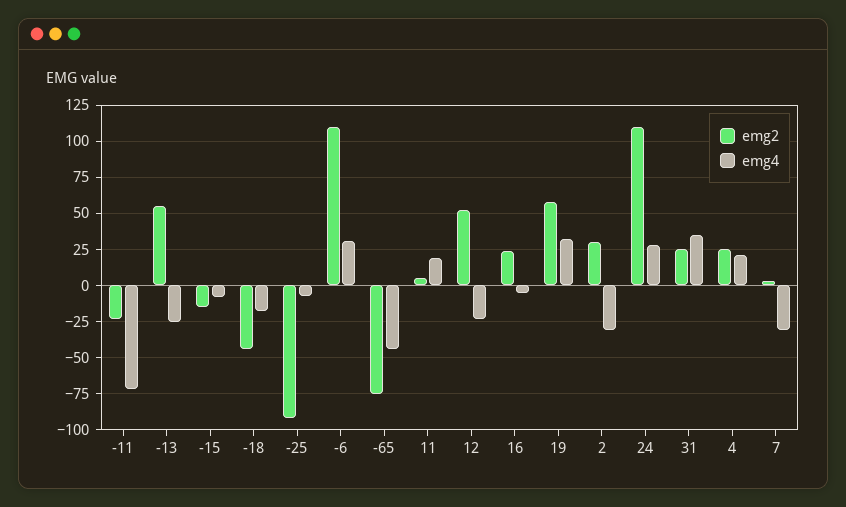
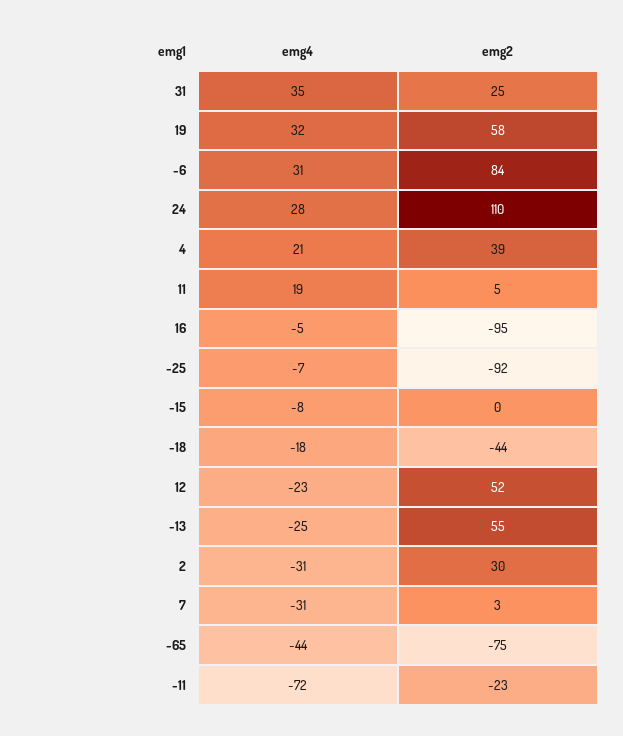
emg2, -15: -15 -> 0
emg2, -6: 110 -> 84
emg2, 16: 25 -> -95
emg2, 4: 25 -> 39

